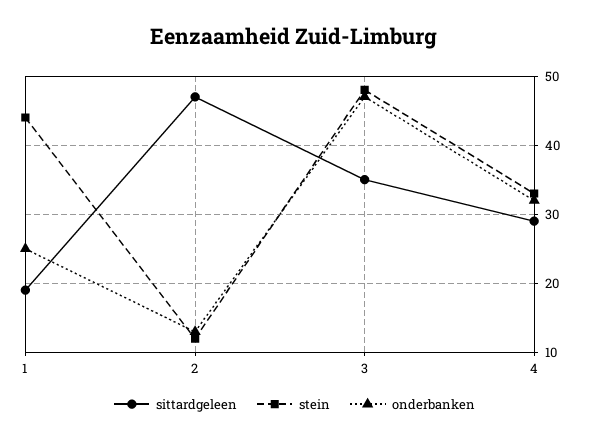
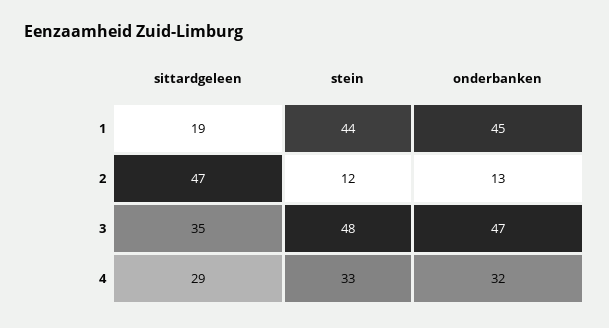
onderbanken, 1: 25 -> 45

